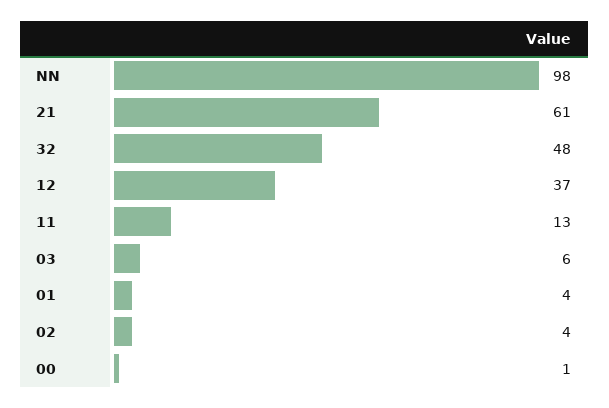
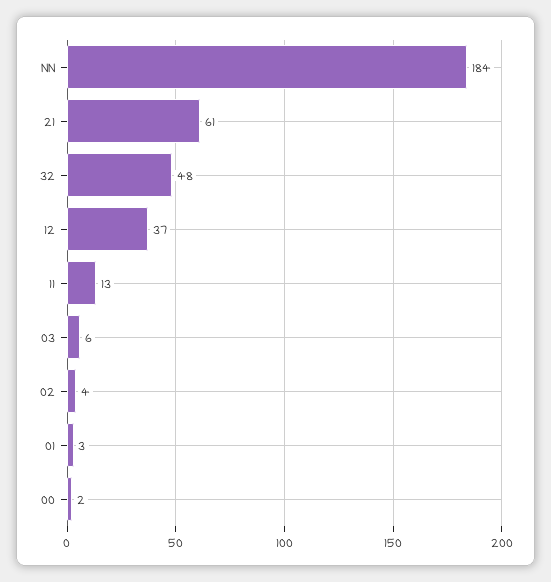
NN: 98 -> 184
01: 4 -> 3
00: 1 -> 2

